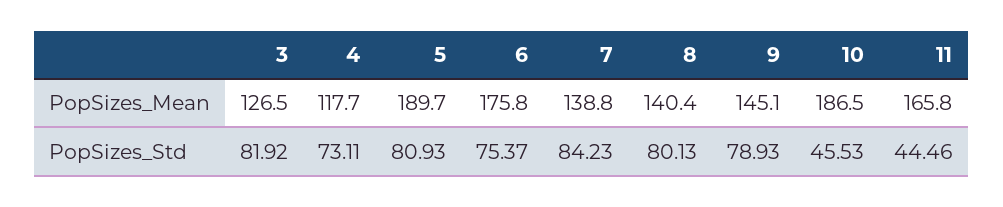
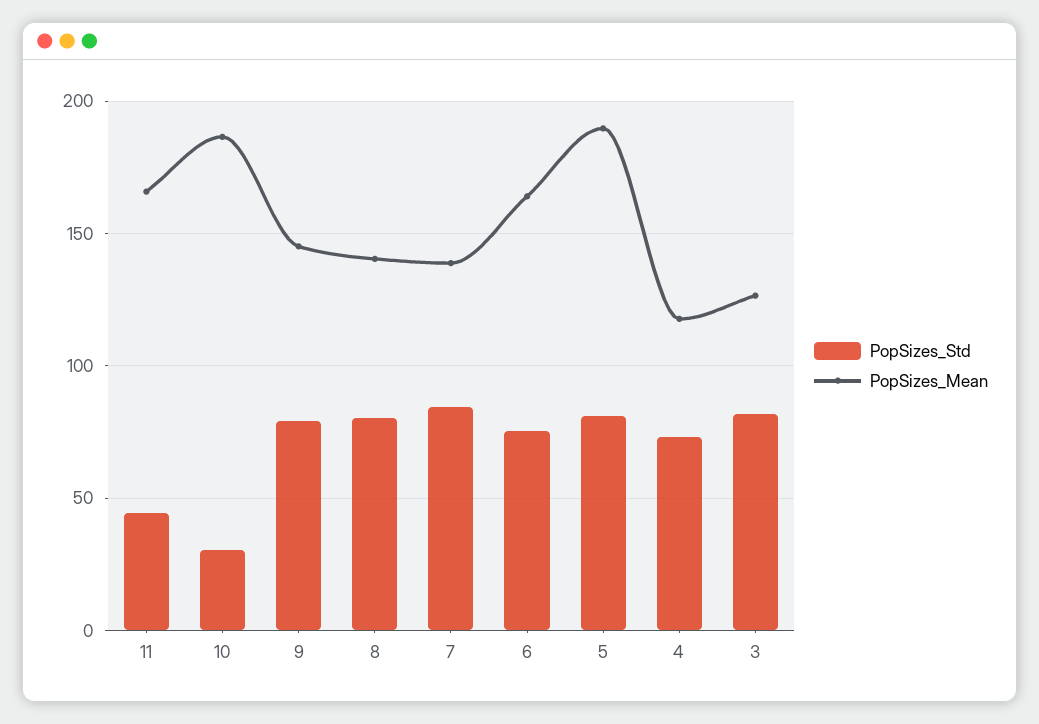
PopSizes_Mean, 6: 175.8 -> 165
PopSizes_Std, 10: 45.53 -> 30

